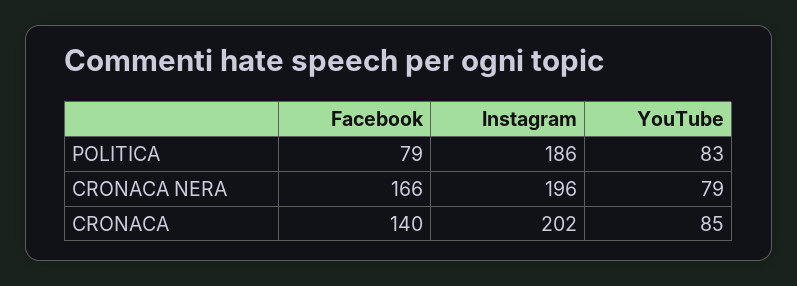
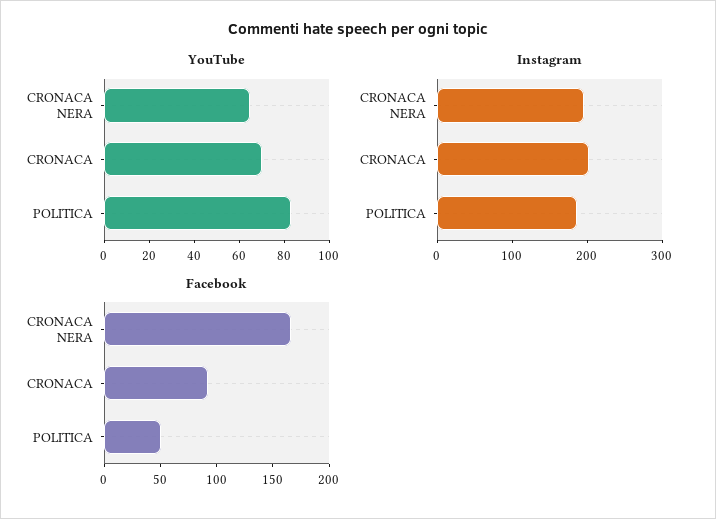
Facebook, POLITICA: 79 -> 50
YouTube, CRONACA NERA: 79 -> 65
Facebook, CRONACA: 140 -> 90
YouTube, CRONACA: 85 -> 70

